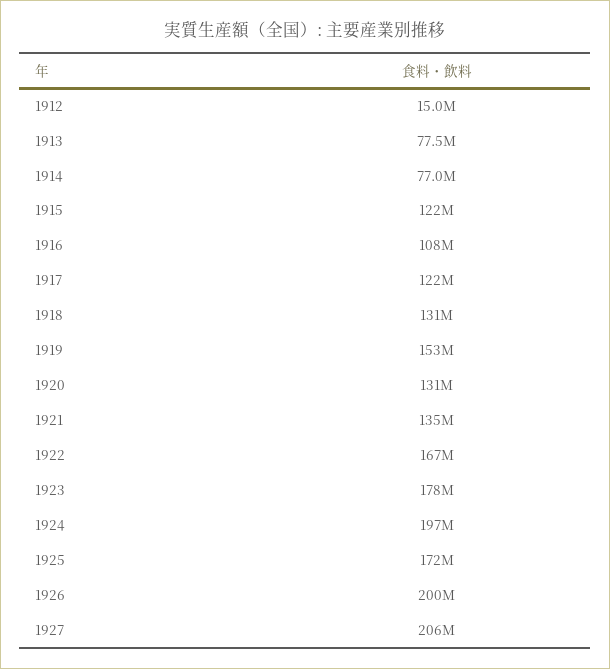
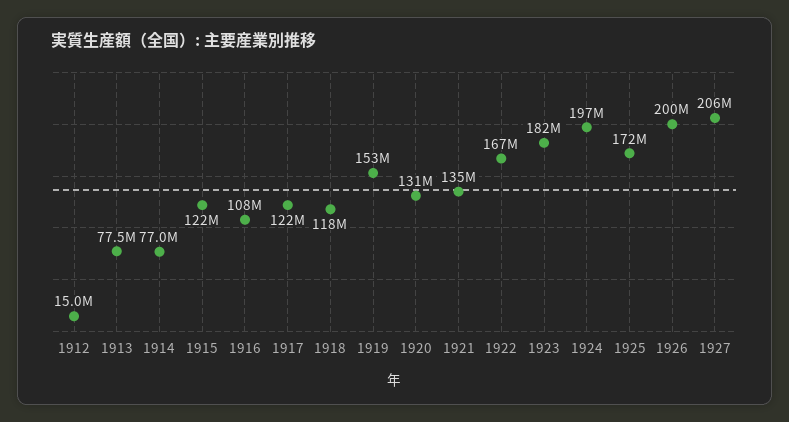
1918: 131000000 -> 118000000
1923: 178000000 -> 182000000

